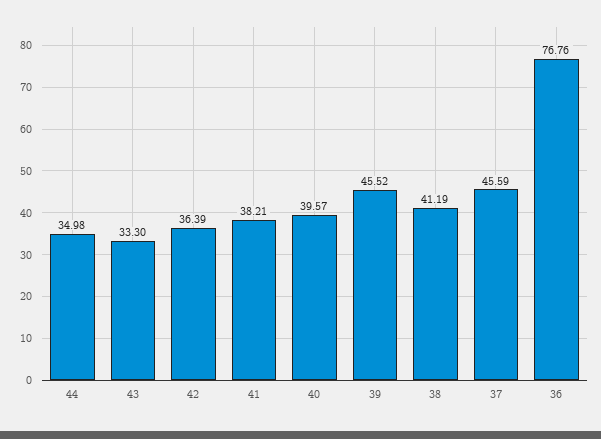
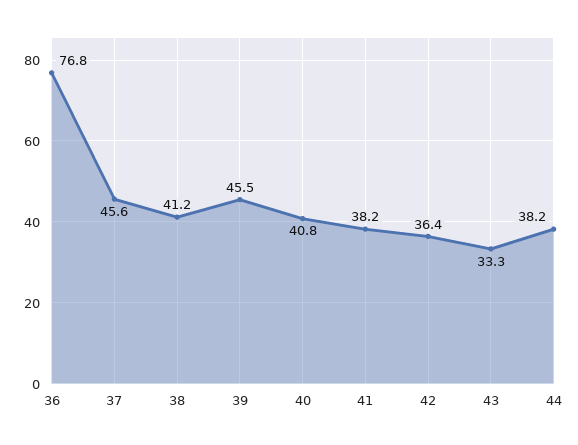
44: 34.98 -> 38.2
40: 39.57 -> 40.8

